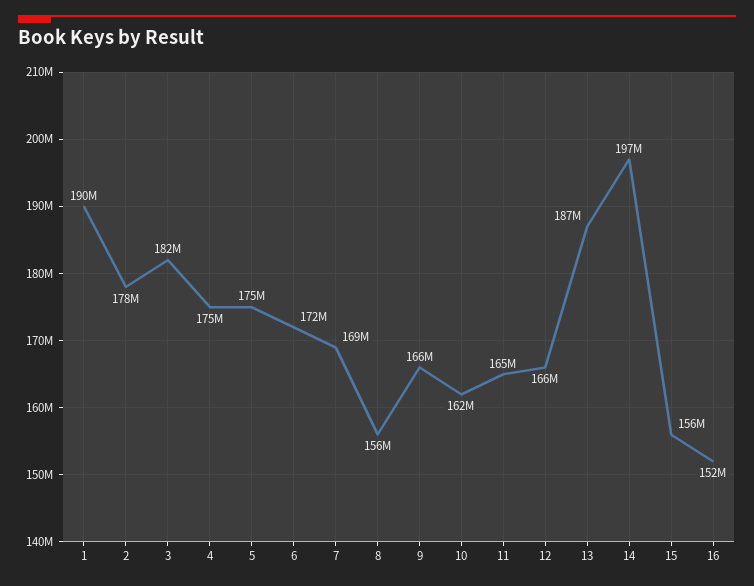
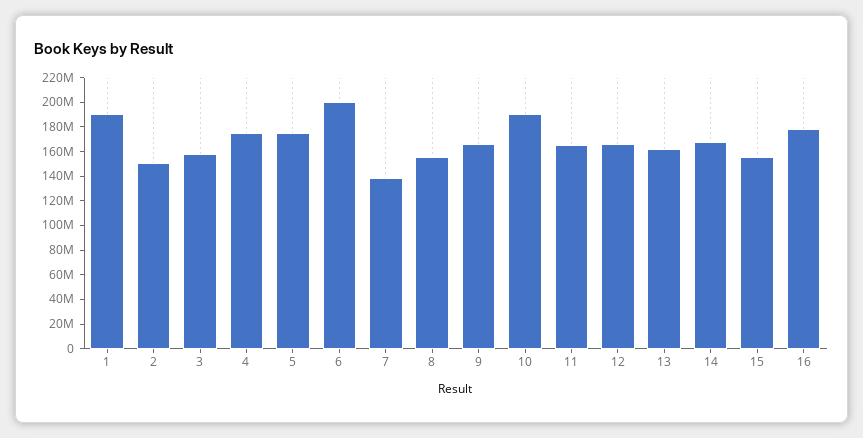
2: 178000000 -> 150000000
3: 182000000 -> 160000000
6: 172000000 -> 200000000
7: 169000000 -> 140000000
10: 162000000 -> 190000000
13: 187000000 -> 160000000
14: 197000000 -> 170000000
16: 152000000 -> 180000000

